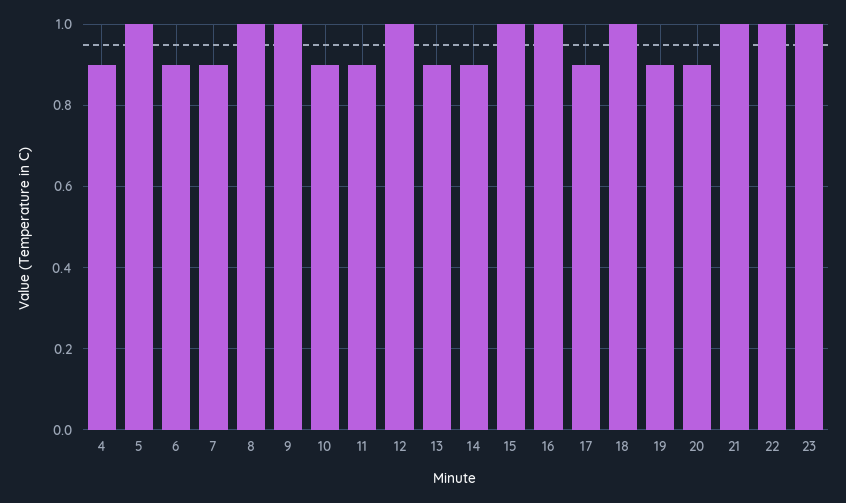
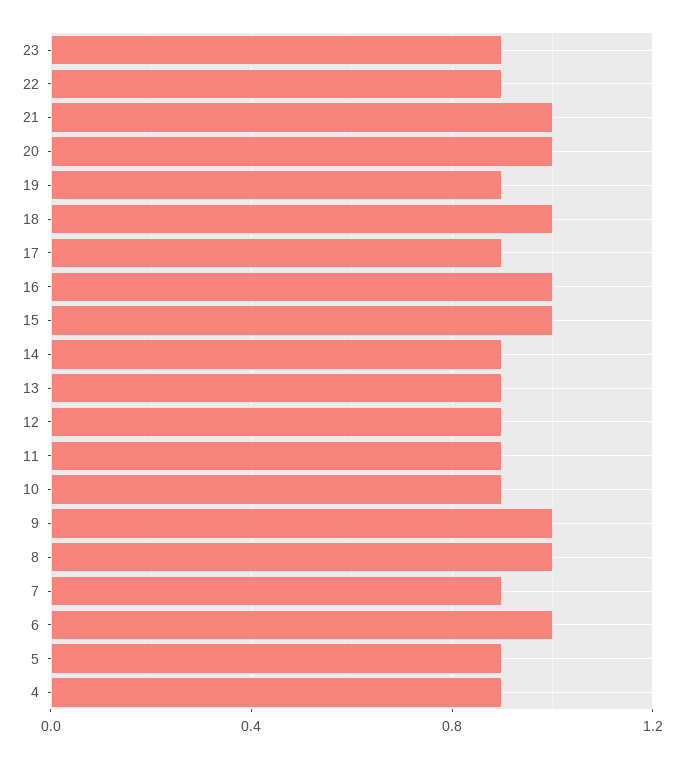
5: 1 -> 0.9
6: 0.9 -> 1
12: 1 -> 0.9
20: 0.9 -> 1
22: 1 -> 0.9
23: 1 -> 0.9

